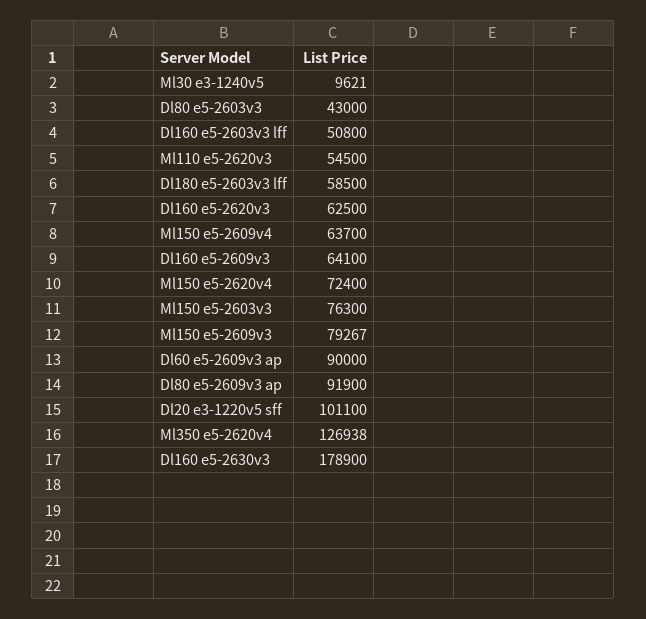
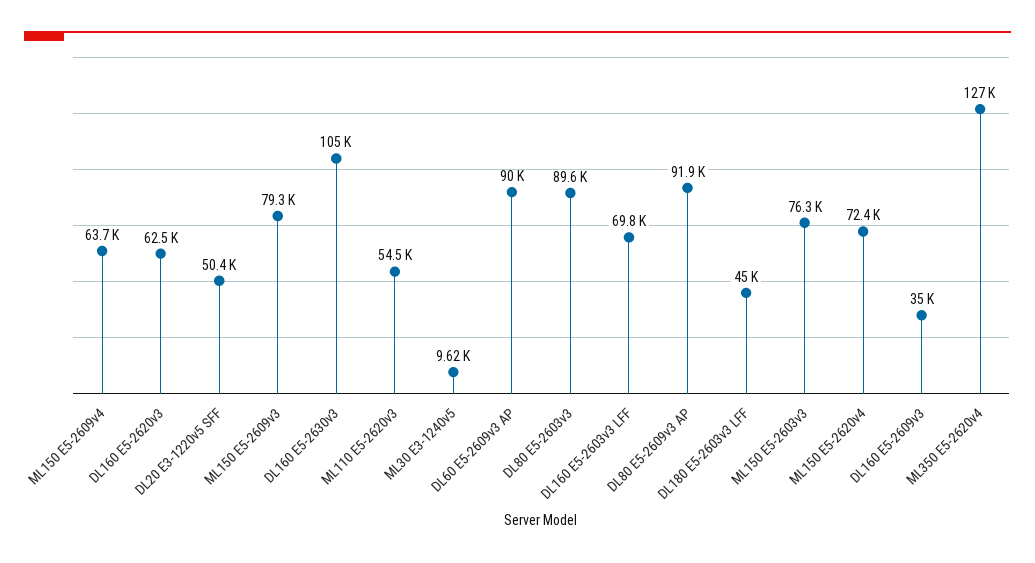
Dl80 e5-2603v3: 43000 -> 89600
Dl160 e5-2603v3 lff: 50800 -> 69800
Dl180 e5-2603v3 lff: 58500 -> 45000
Dl160 e5-2609v3: 64100 -> 35000
Dl20 e3-1220v5 sff: 101100 -> 50400
Dl160 e5-2630v3: 178900 -> 105000

